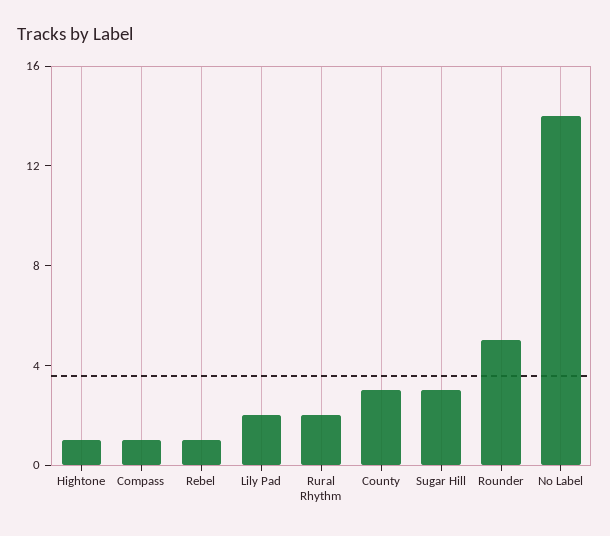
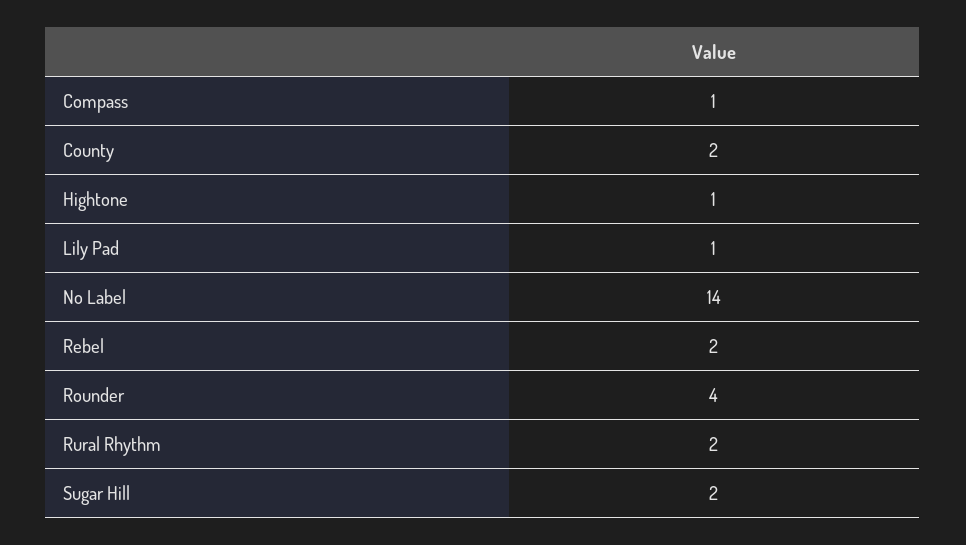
Rebel: 1 -> 2
Lily Pad: 2 -> 1
County: 3 -> 2
Sugar Hill: 3 -> 2
Rounder: 5 -> 4

